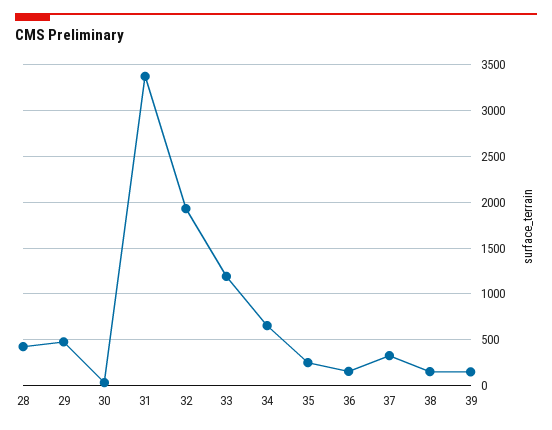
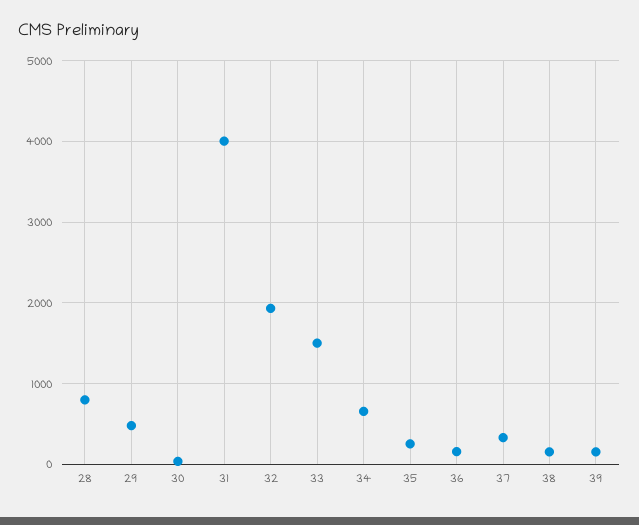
28: 400 -> 800
31: 3400 -> 4000
33: 1200 -> 1500

